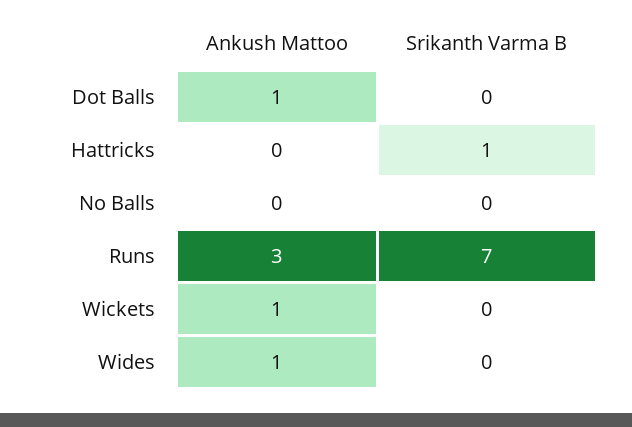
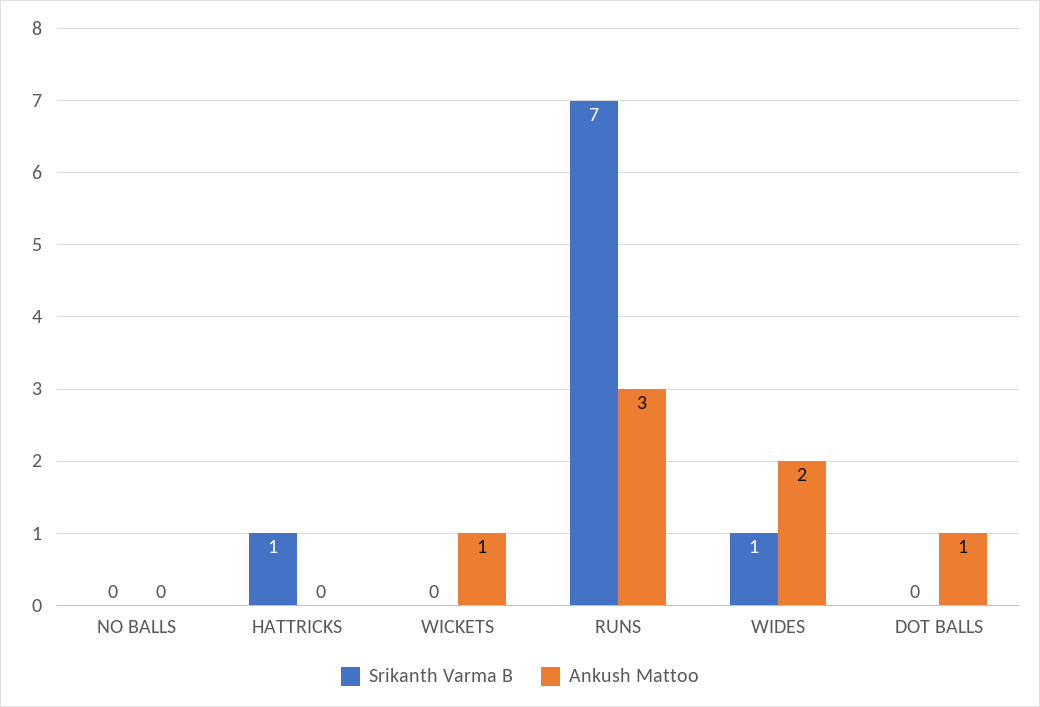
Ankush Mattoo, Wides: 1 -> 2
Srikanth Varma B, Wides: 0 -> 1

